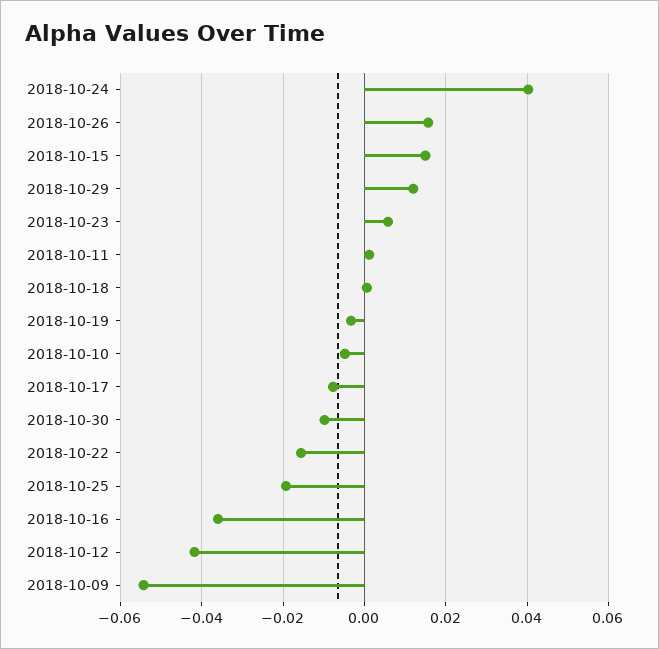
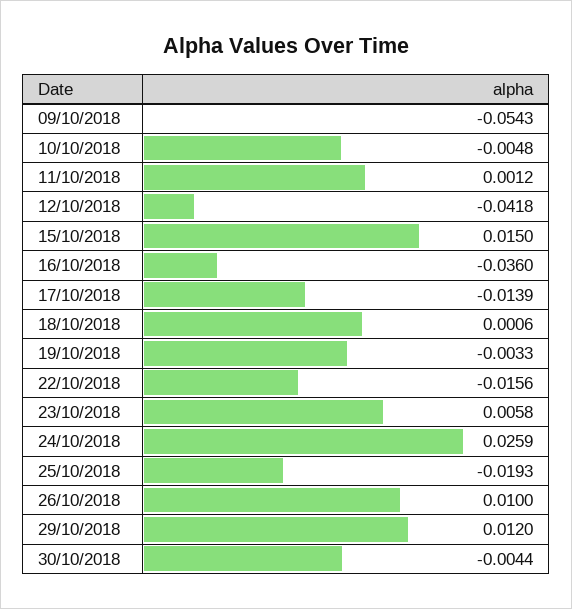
2018-10-24: 0.04 -> 0.0259
2018-10-26: 0.016 -> 0.01
2018-10-17: -0.008 -> -0.0139
2018-10-30: -0.01 -> -0.0044

